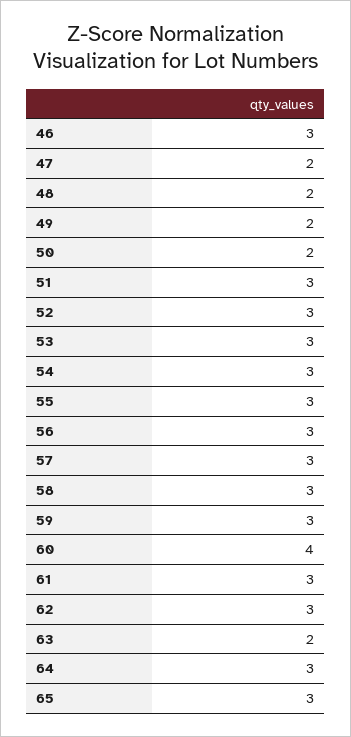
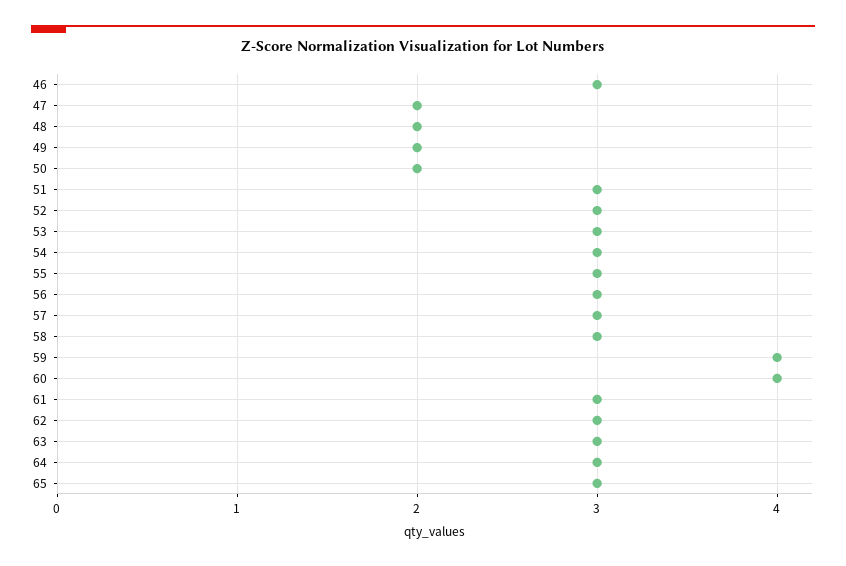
59: 3 -> 4
63: 2 -> 3

